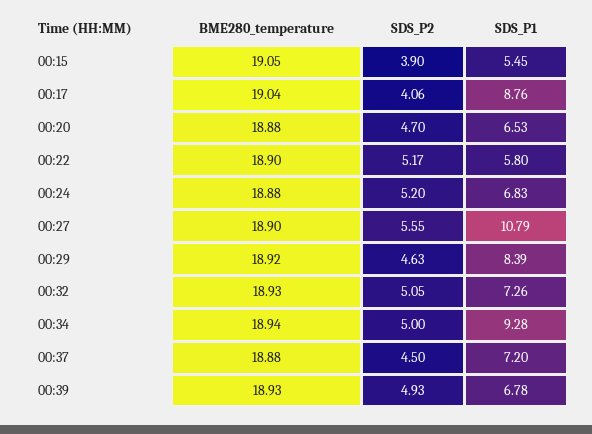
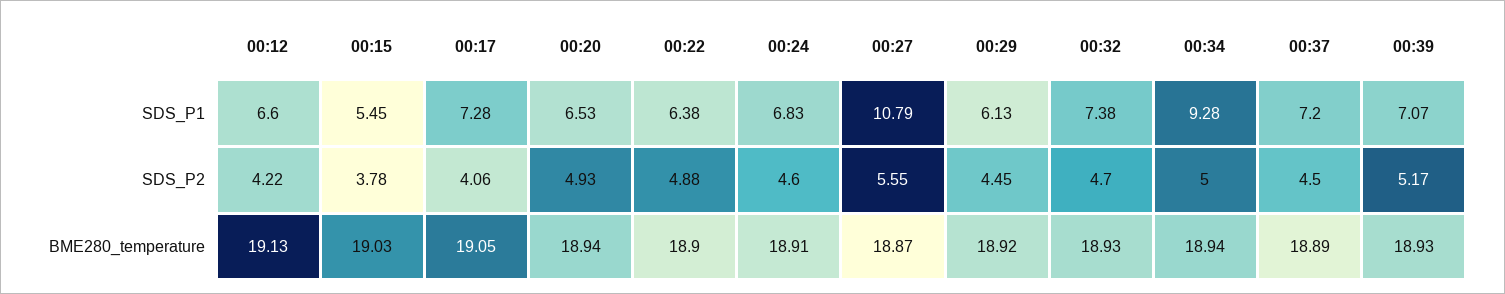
BME280_temperature, 00:15: 19.05 -> 19.03
SDS_P2, 00:15: 3.9 -> 3.78
BME280_temperature, 00:17: 19.04 -> 19.05
SDS_P1, 00:17: 8.76 -> 7.28
BME280_temperature, 00:20: 18.88 -> 18.94
SDS_P2, 00:20: 4.7 -> 4.93
SDS_P2, 00:22: 5.17 -> 4.88
SDS_P1, 00:22: 5.8 -> 6.38
BME280_temperature, 00:24: 18.88 -> 18.91
SDS_P2, 00:24: 5.2 -> 4.6
BME280_temperature, 00:27: 18.9 -> 18.87
SDS_P2, 00:29: 4.63 -> 4.45
SDS_P1, 00:29: 8.39 -> 6.13
SDS_P2, 00:32: 5.05 -> 4.7
SDS_P1, 00:32: 7.26 -> 7.38
BME280_temperature, 00:37: 18.88 -> 18.89
SDS_P2, 00:39: 4.93 -> 5.17
SDS_P1, 00:39: 6.78 -> 7.07
SDS_P1, 00:12: none -> 6.6
SDS_P2, 00:12: none -> 4.22
BME280_temperature, 00:12: none -> 19.13

